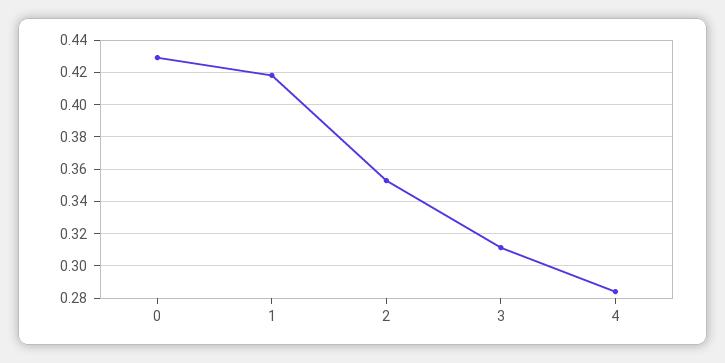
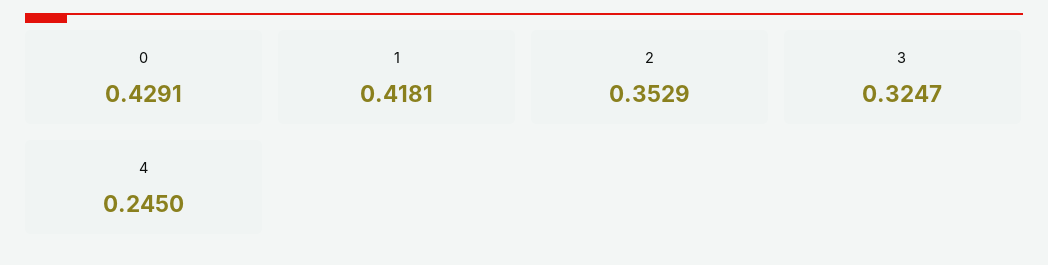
3: 0.31 -> 0.3247
4: 0.285 -> 0.245

